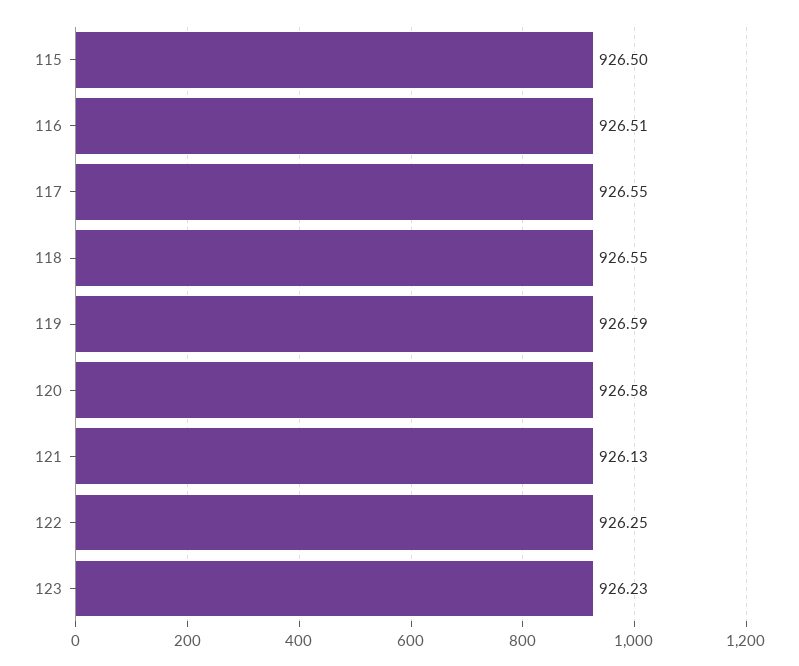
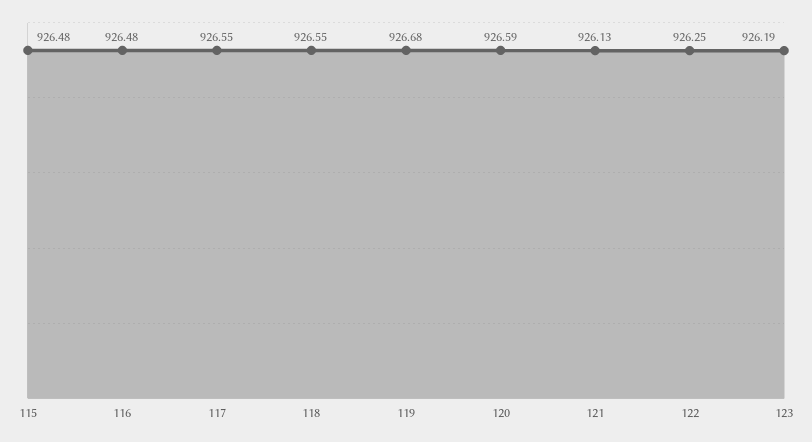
115: 926.5 -> 926.48
116: 926.51 -> 926.48
119: 926.59 -> 926.68
120: 926.58 -> 926.59
123: 926.23 -> 926.19

